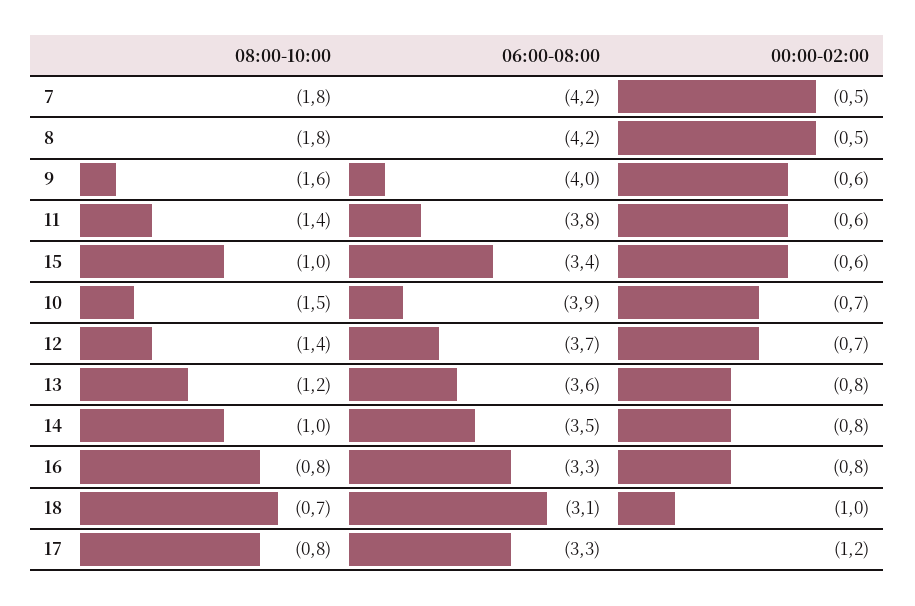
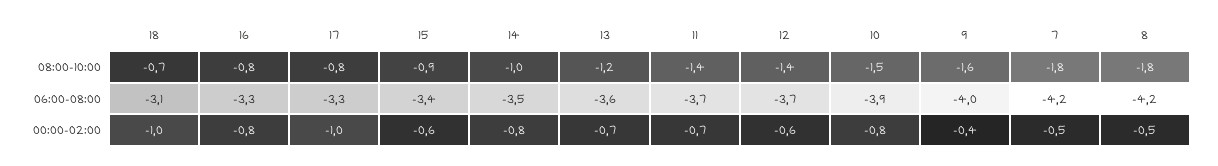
00:00-02:00, 9: -0.6 -> -0.4
06:00-08:00, 11: -3.8 -> -3.7
00:00-02:00, 11: -0.6 -> -0.7
08:00-10:00, 15: -1 -> -0.9
00:00-02:00, 10: -0.7 -> -0.8
00:00-02:00, 12: -0.7 -> -0.6
00:00-02:00, 13: -0.8 -> -0.7
00:00-02:00, 17: -1.2 -> -1

